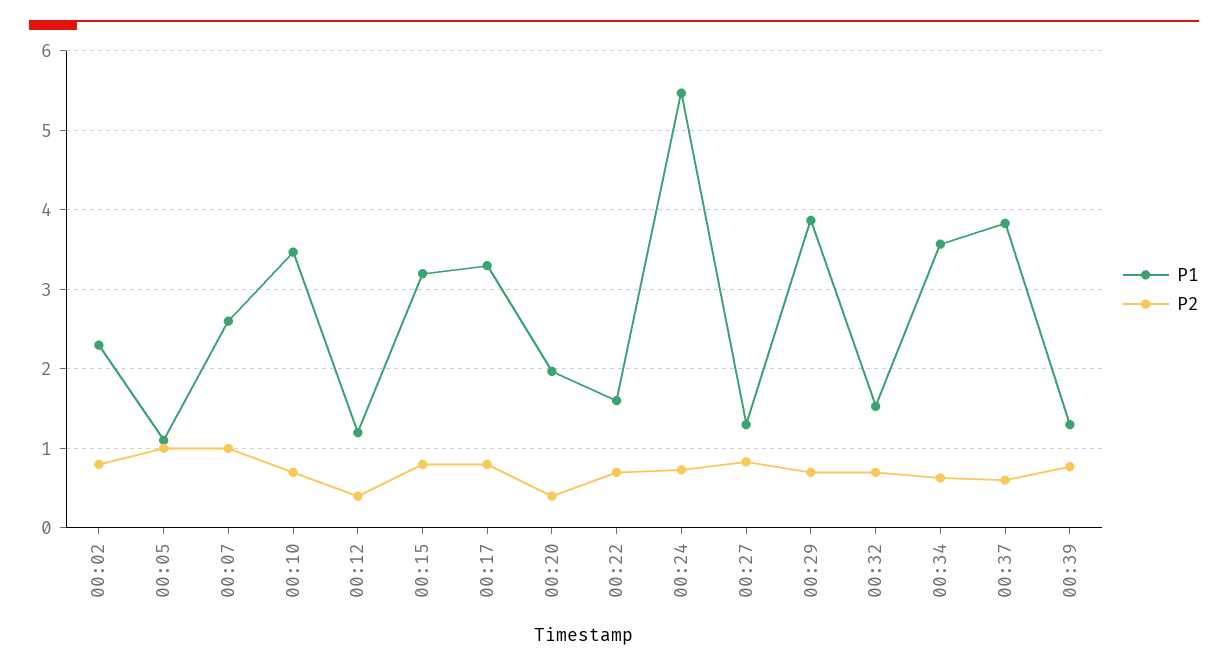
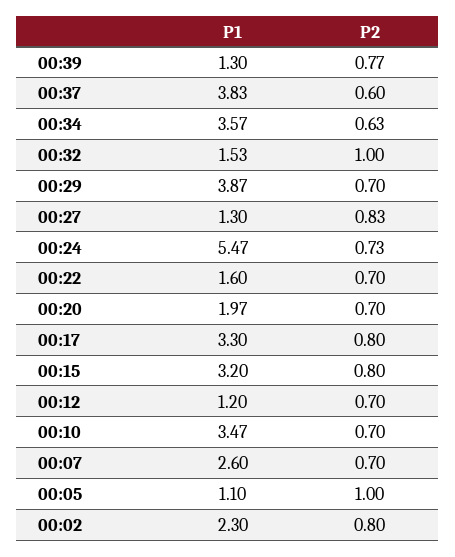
P2, 00:07: 1 -> 0.7
P2, 00:12: 0.4 -> 0.7
P2, 00:20: 0.4 -> 0.7
P2, 00:32: 0.7 -> 1

